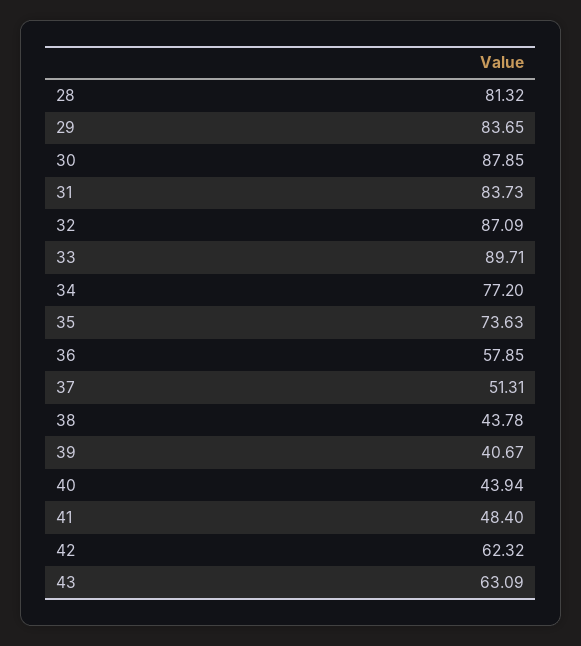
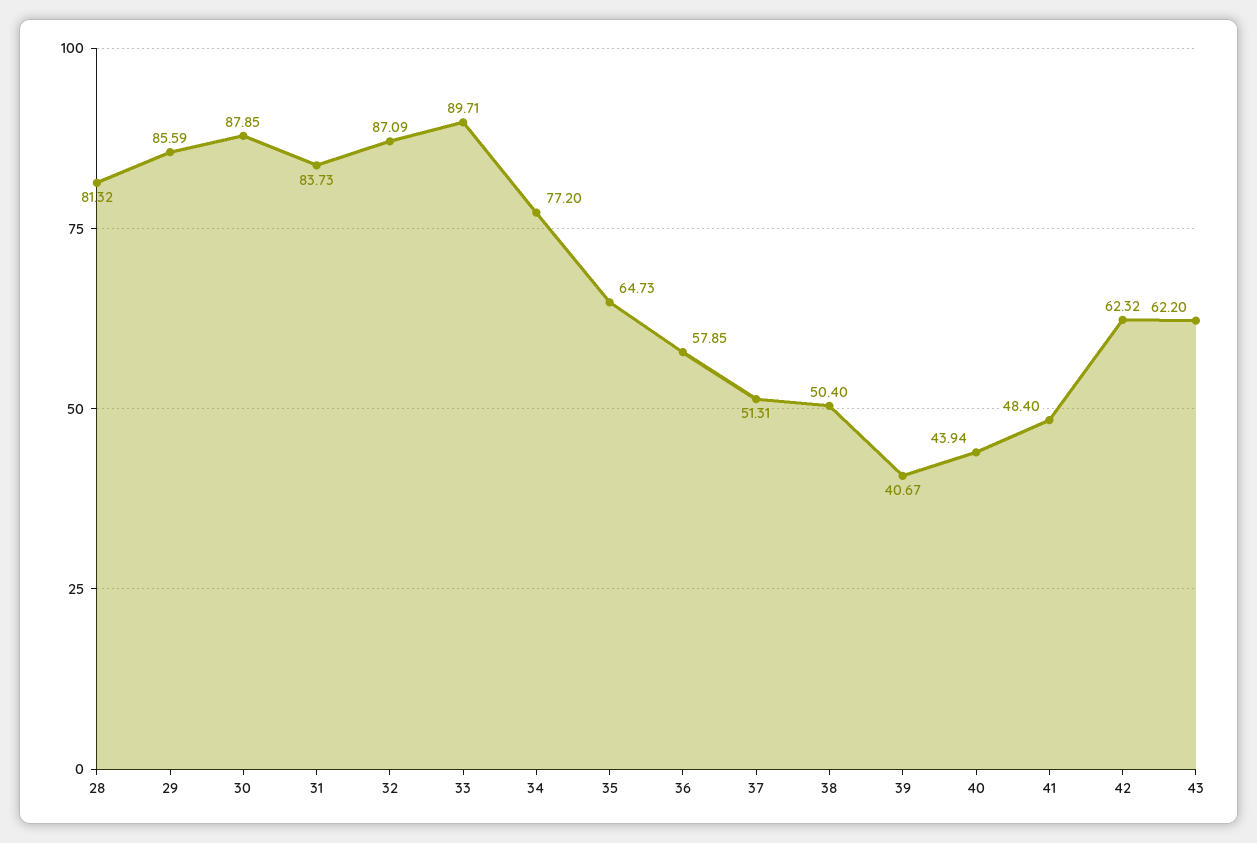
29: 83.65 -> 85.59
35: 73.63 -> 64.73
38: 43.78 -> 50.4
43: 63.09 -> 62.2

